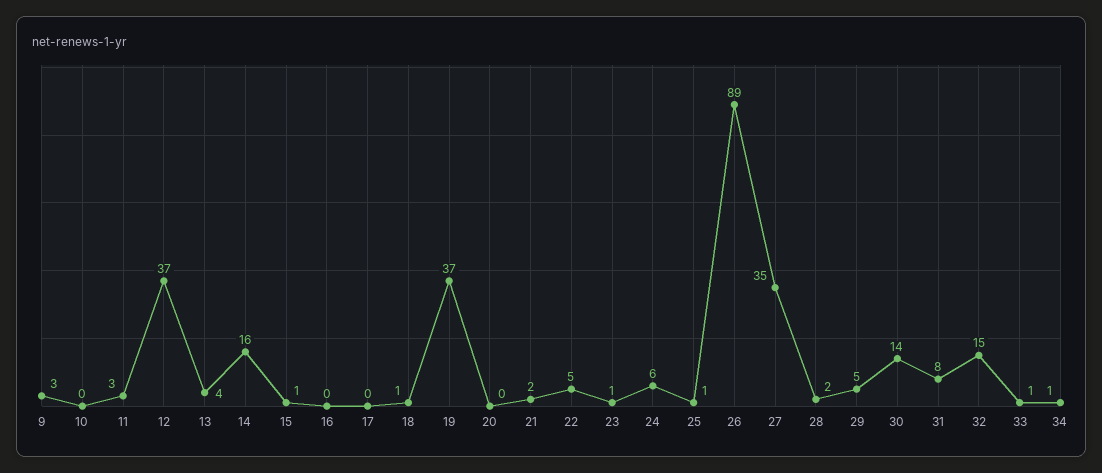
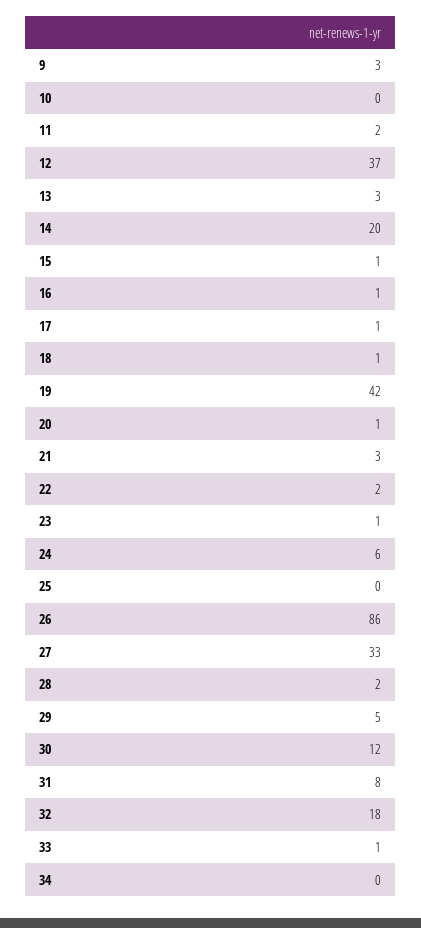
11: 3 -> 2
13: 4 -> 3
14: 16 -> 20
16: 0 -> 1
17: 0 -> 1
19: 37 -> 42
20: 0 -> 1
21: 2 -> 3
22: 5 -> 2
25: 1 -> 0
26: 89 -> 86
27: 35 -> 33
30: 14 -> 12
32: 15 -> 18
34: 1 -> 0

